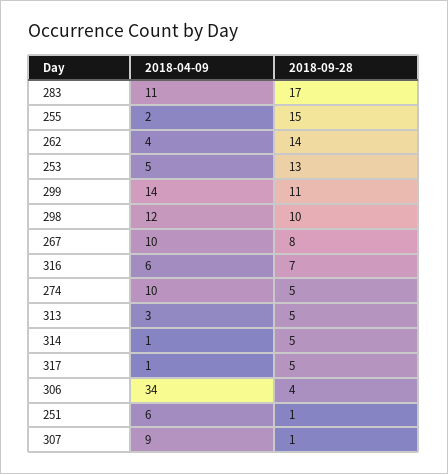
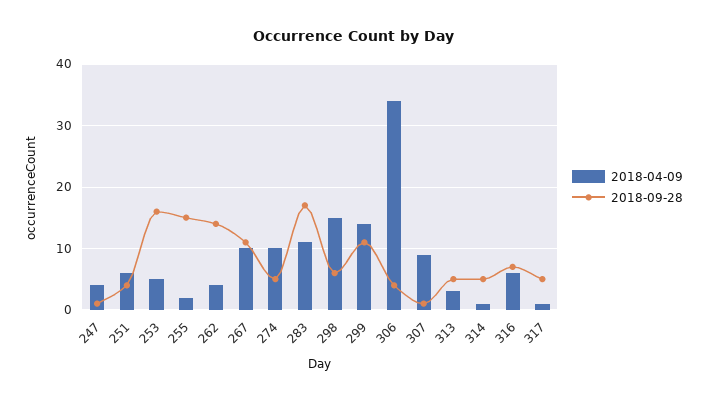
2018-09-28, 253: 13 -> 16
2018-04-09, 298: 12 -> 15
2018-09-28, 298: 10 -> 6
2018-09-28, 267: 8 -> 11
2018-09-28, 251: 1 -> 4
2018-04-09, 247: none -> 4
2018-09-28, 247: none -> 1

